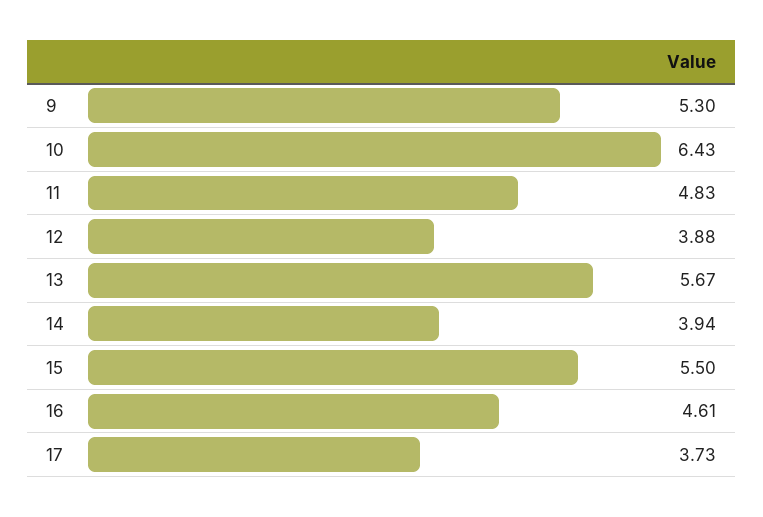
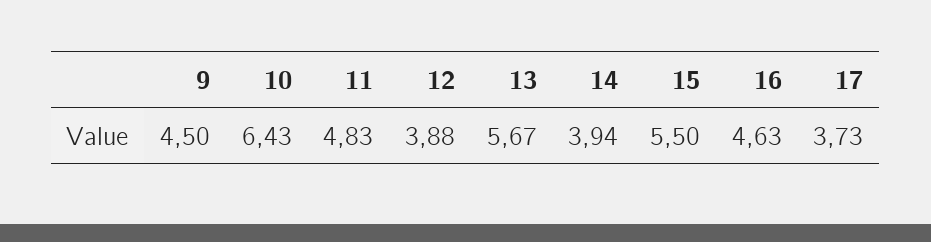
9: 5.3 -> 4.5
16: 4.61 -> 4.63

